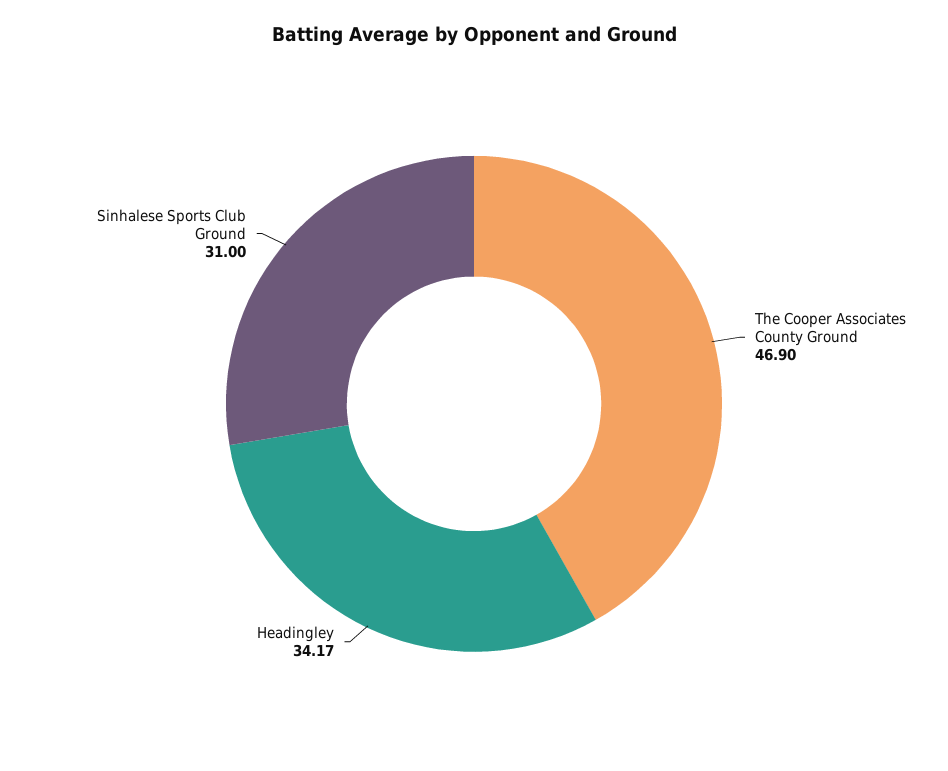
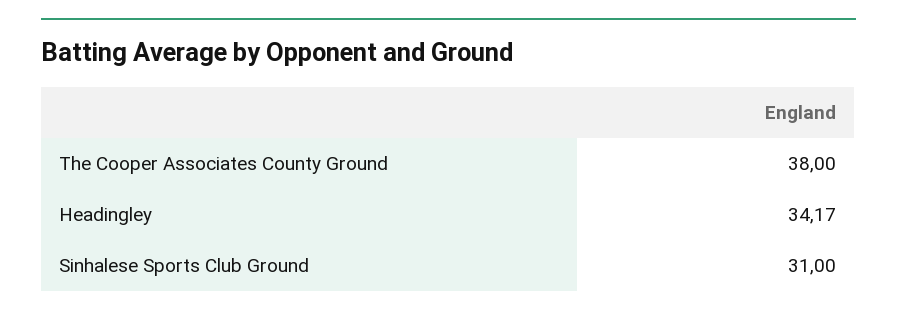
The Cooper Associates County Ground: 46.9 -> 38

